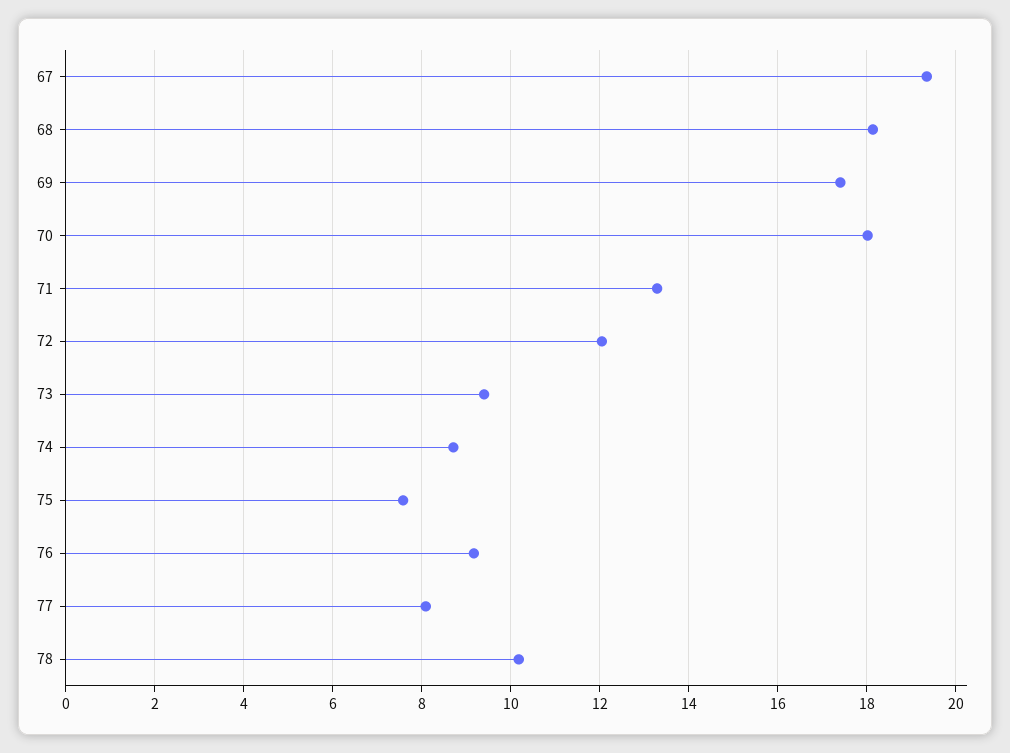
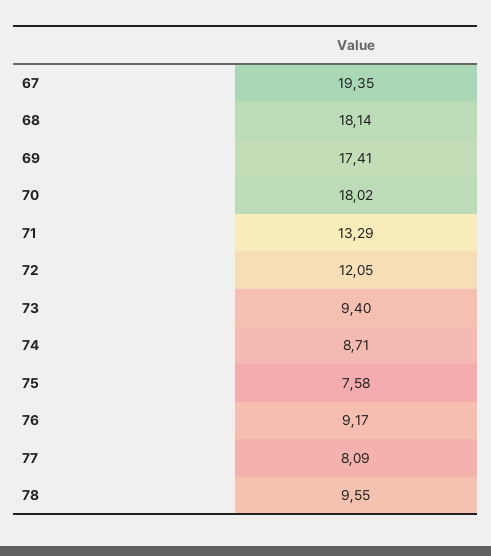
78: 10.2 -> 9.55

